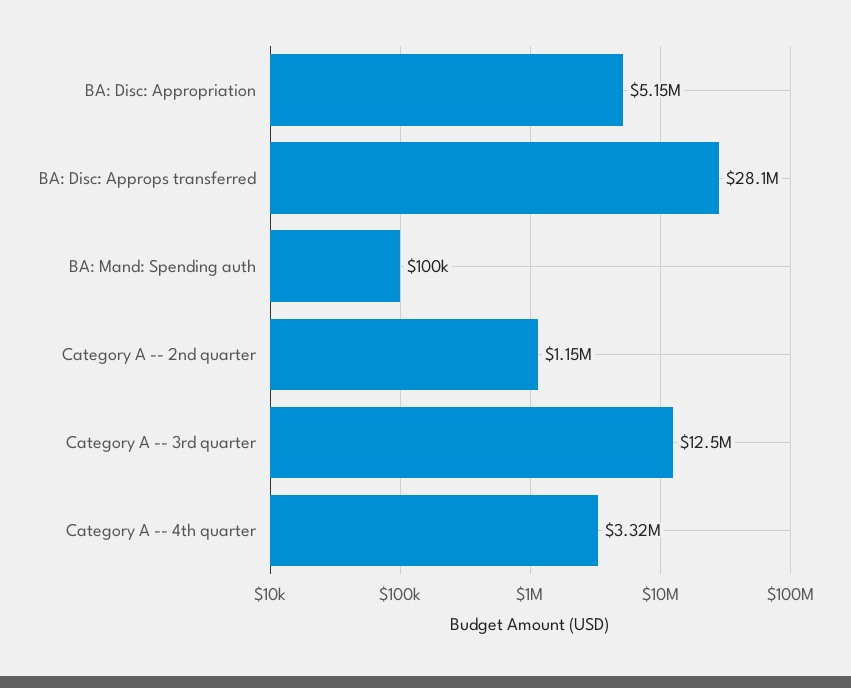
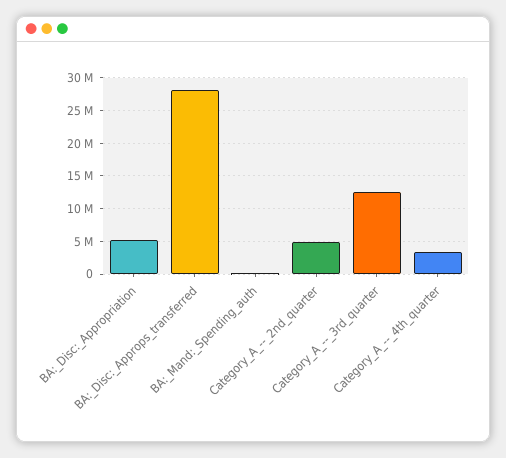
Category A -- 2nd quarter: 1150000 -> 5000000

